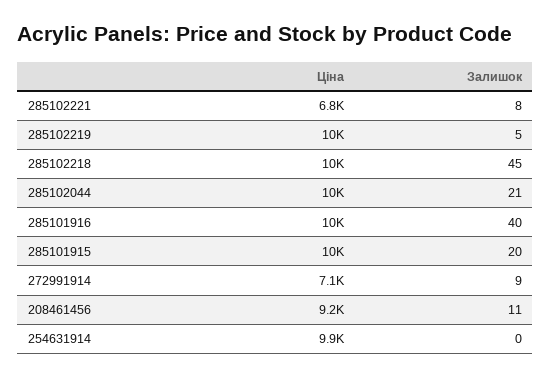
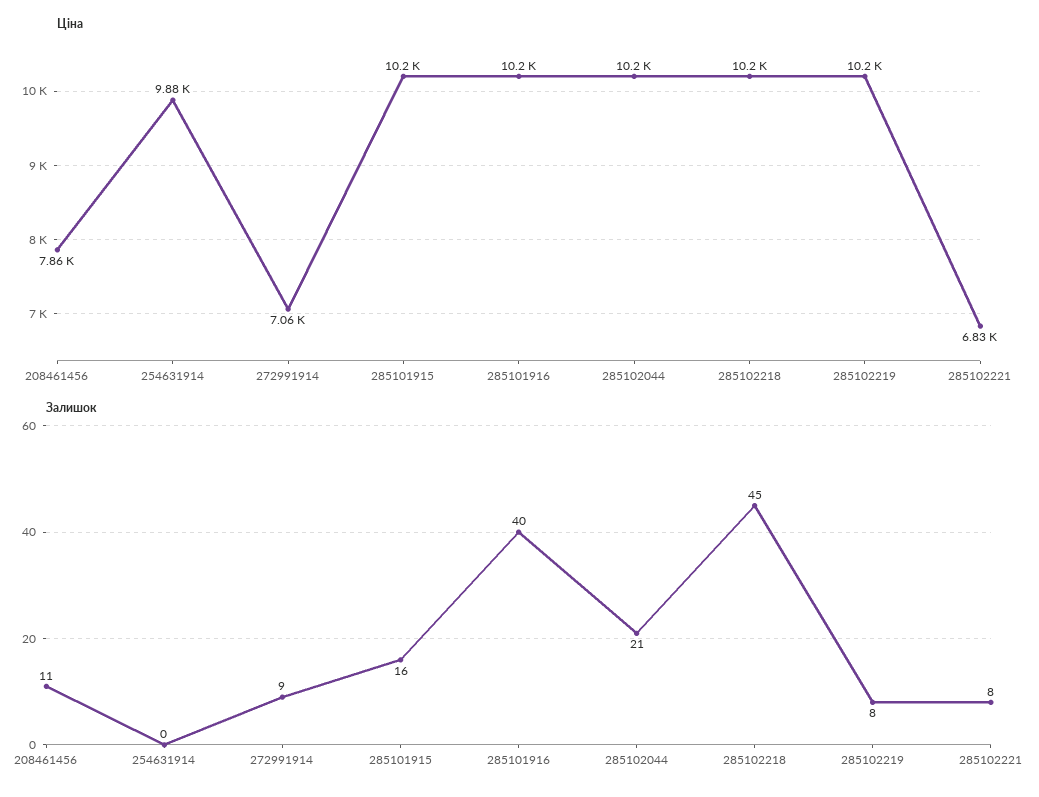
Залишок, 285102219: 5 -> 8
Залишок, 285101915: 20 -> 16
Ціна, 208461456: 9200 -> 7860

